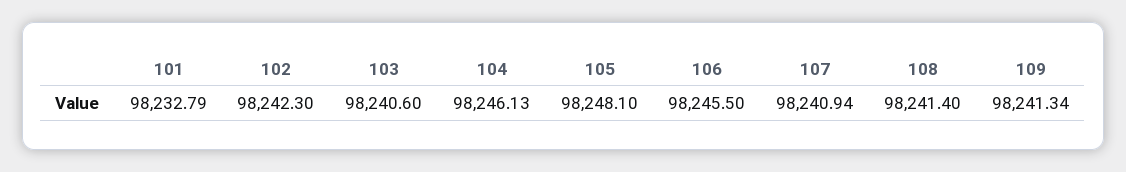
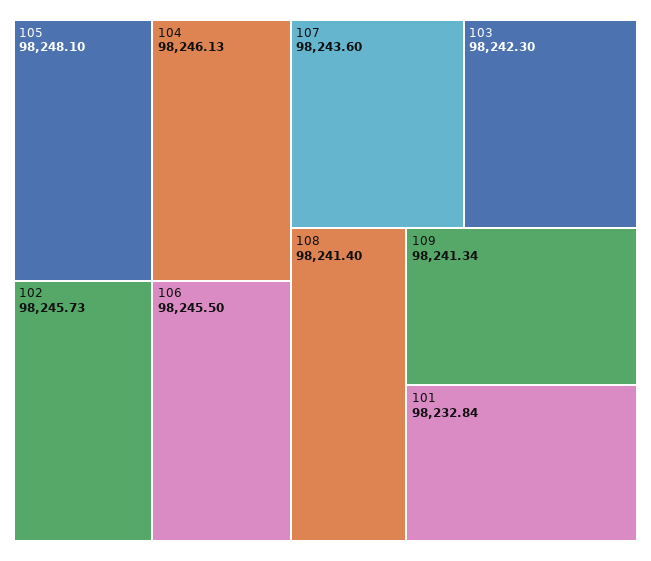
101: 98232.79 -> 98232.84
102: 98242.3 -> 98245.73
103: 98240.6 -> 98242.3
107: 98240.94 -> 98243.6

